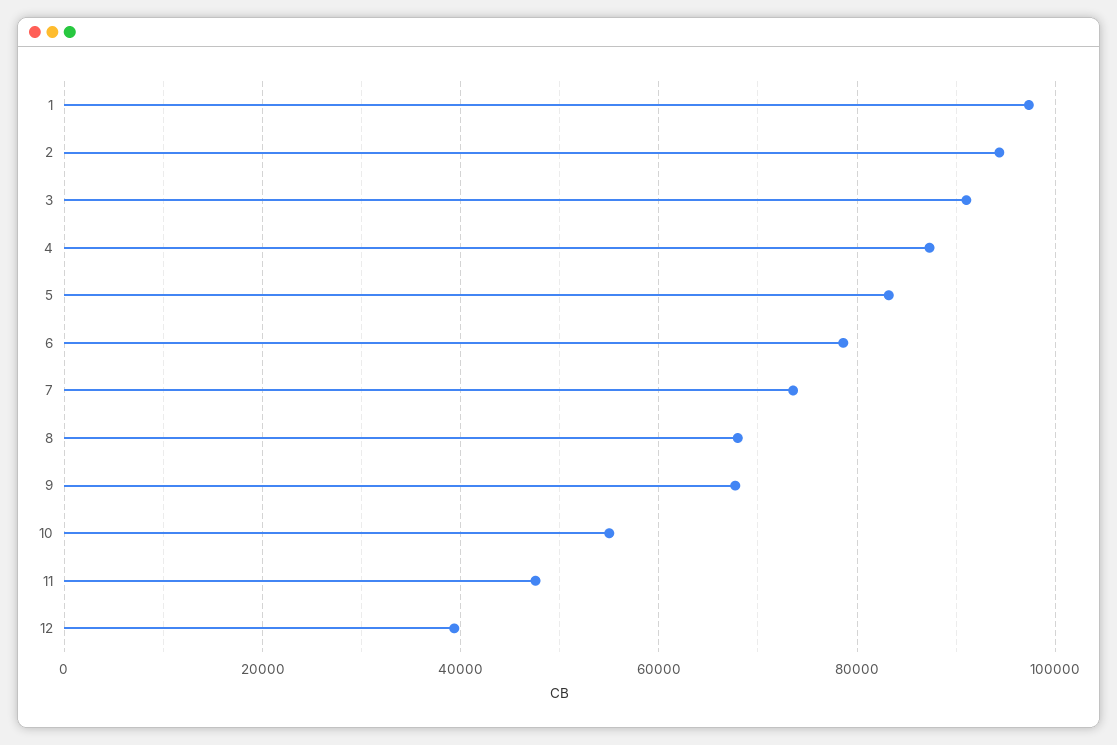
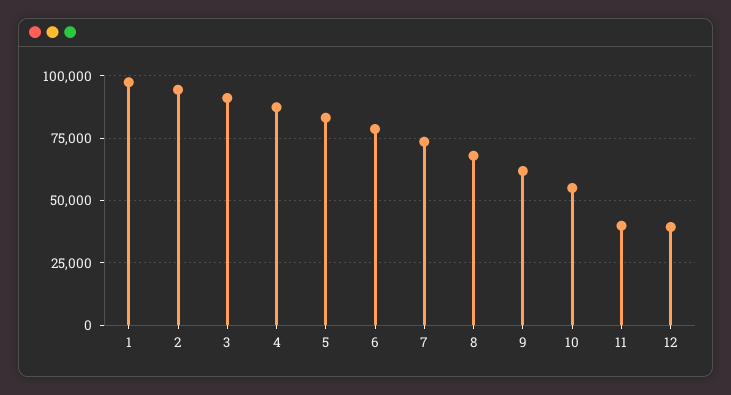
9: 68000 -> 62500
11: 48000 -> 40000

